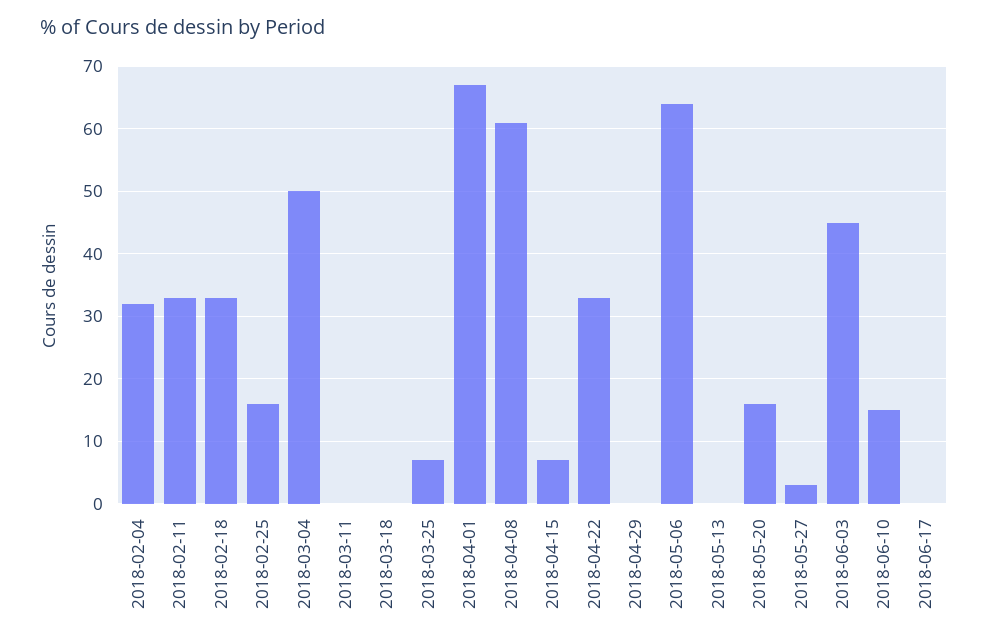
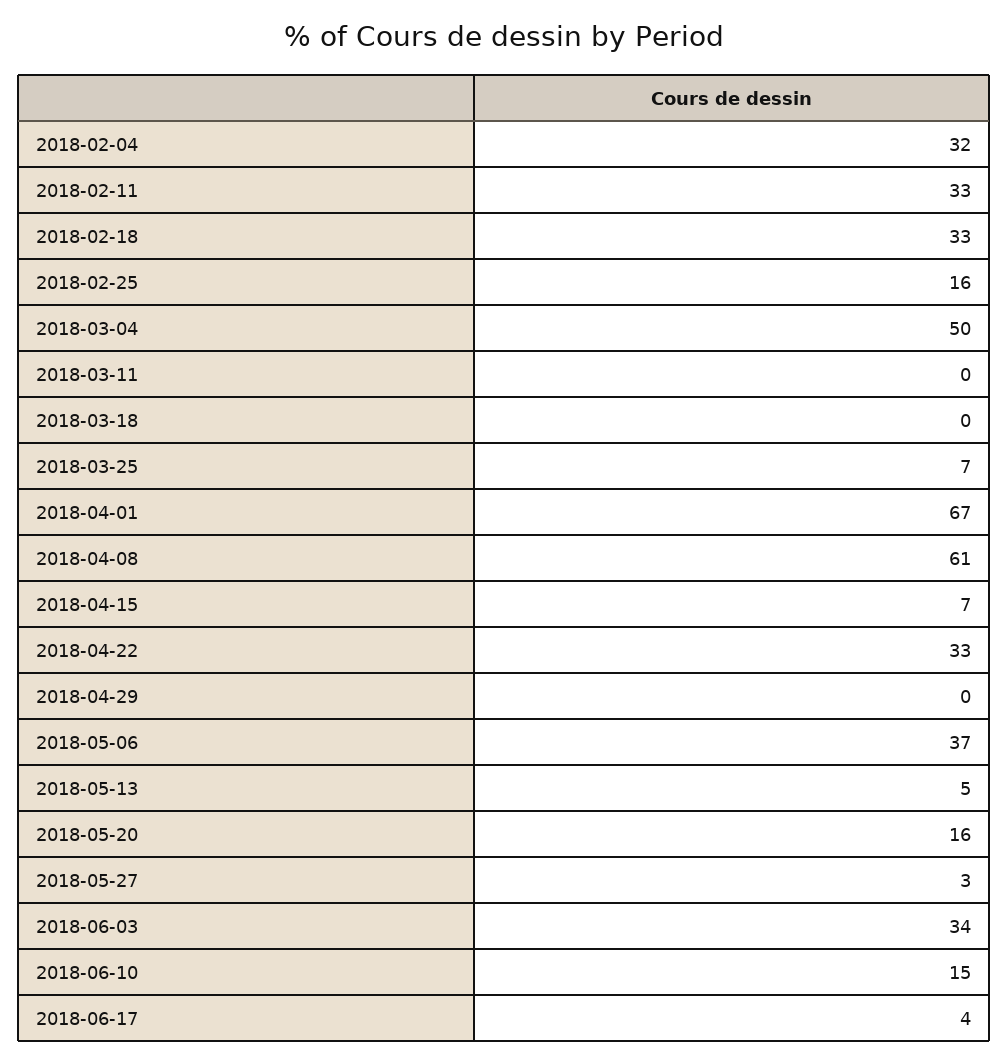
2018-05-06: 64 -> 37
2018-05-13: 0 -> 5
2018-06-03: 45 -> 34
2018-06-17: 0 -> 4

